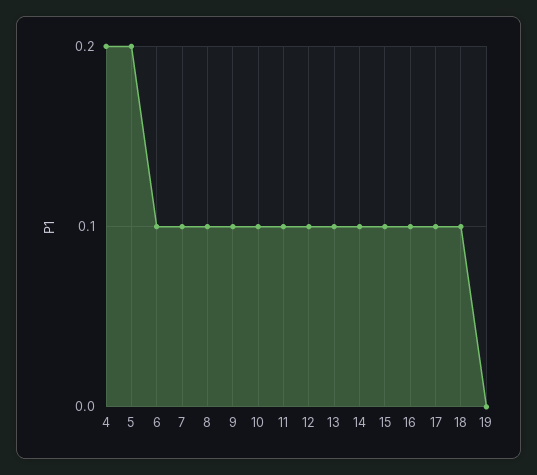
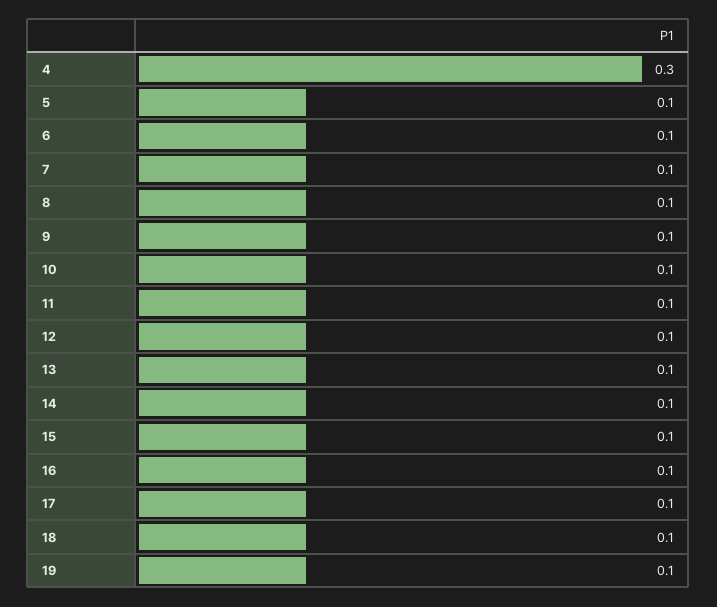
4: 0.2 -> 0.3
5: 0.2 -> 0.1
19: 0 -> 0.1

